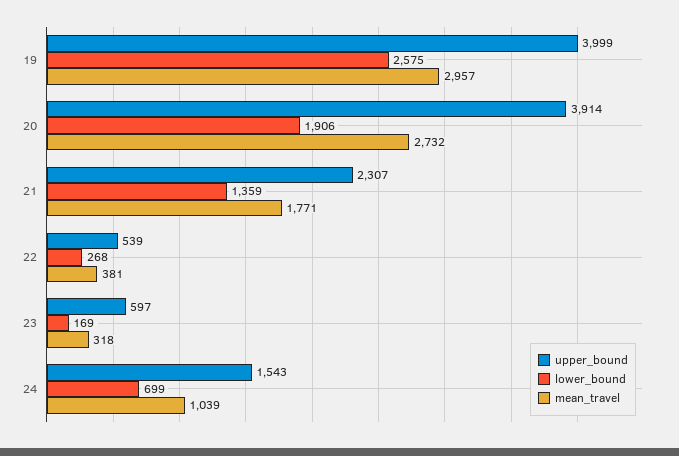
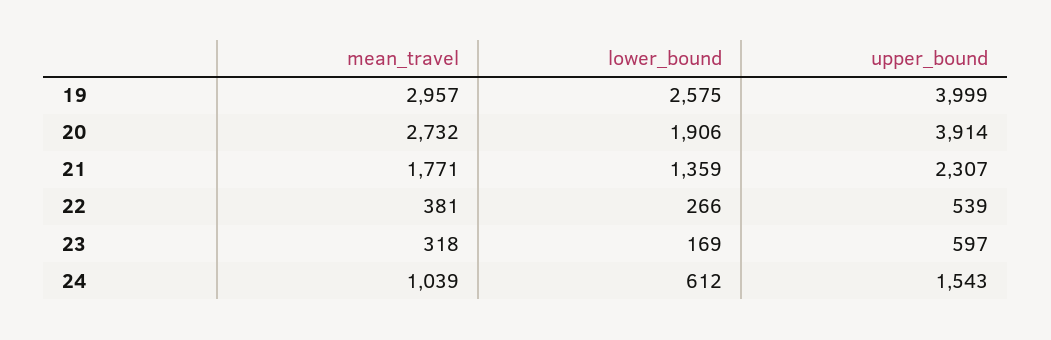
lower_bound, 22: 268 -> 266
lower_bound, 24: 699 -> 612

